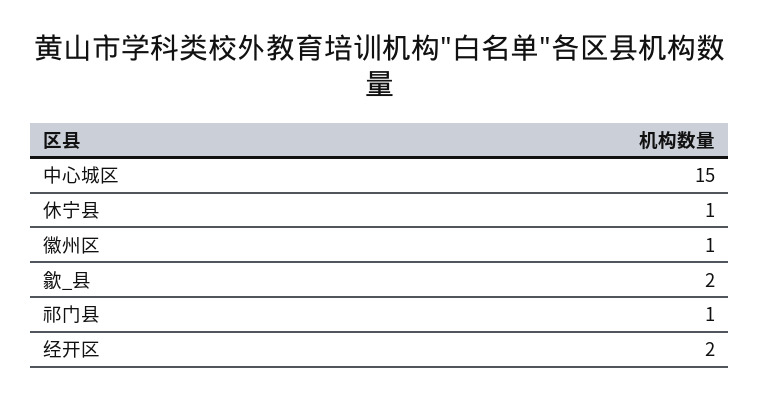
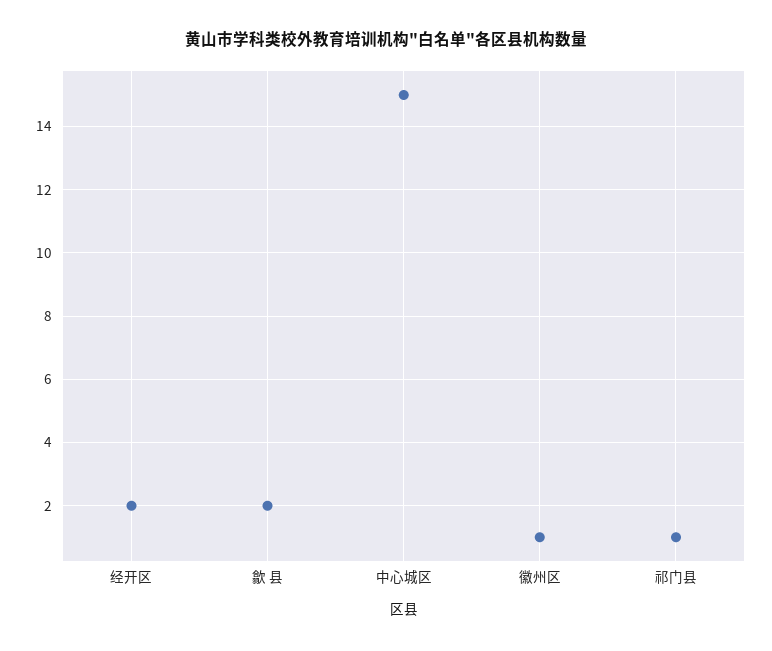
休宁县: 1 -> none

